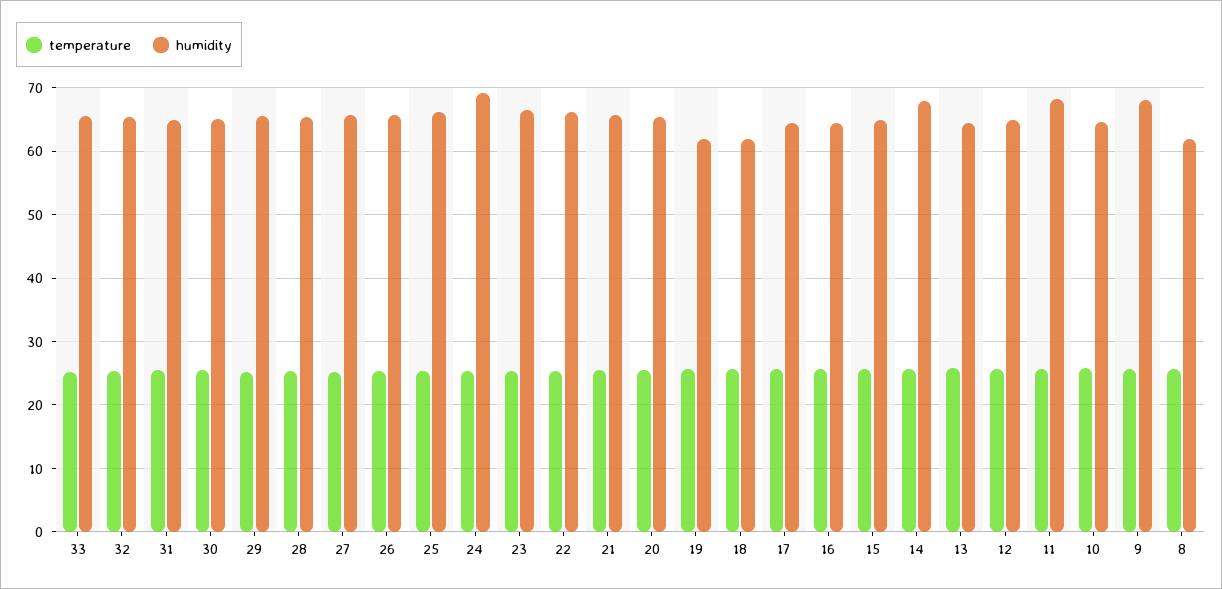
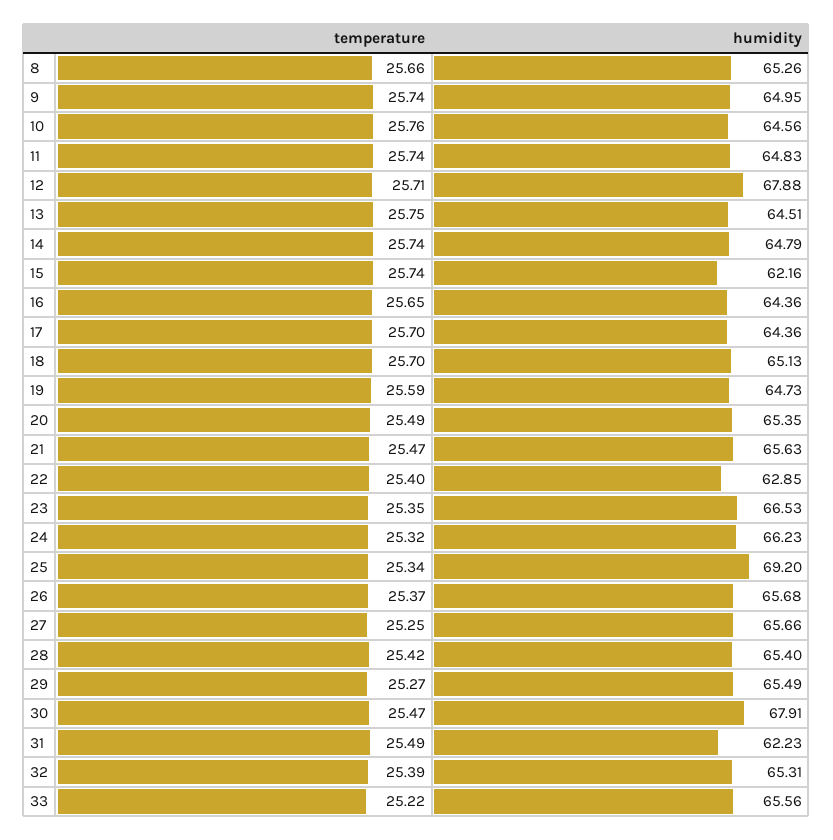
humidity, 31: 65 -> 62.23
humidity, 30: 65 -> 67.91
humidity, 25: 66 -> 69.2
humidity, 24: 69 -> 66.23
humidity, 22: 66 -> 62.85
humidity, 19: 62 -> 64.73
humidity, 18: 62 -> 65.13
humidity, 15: 65 -> 62.16
humidity, 14: 68 -> 64.79
humidity, 12: 65 -> 67.88
humidity, 11: 68 -> 64.83
humidity, 9: 68 -> 64.95
humidity, 8: 62 -> 65.26

